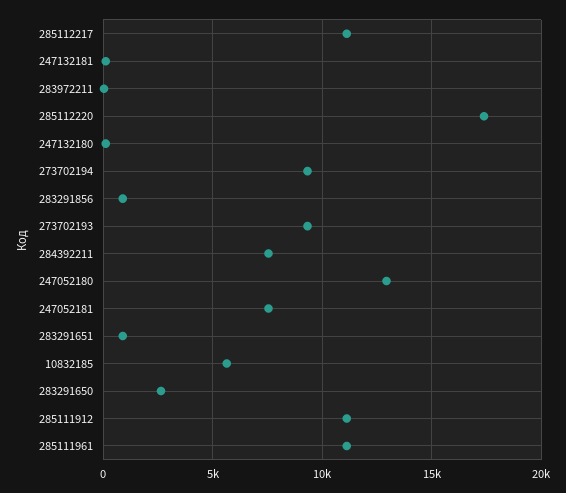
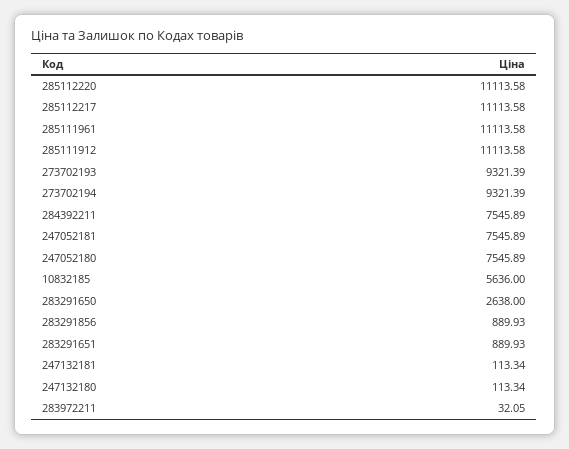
285112220: 17500 -> 11113.58
247052180: 13000 -> 7545.89

